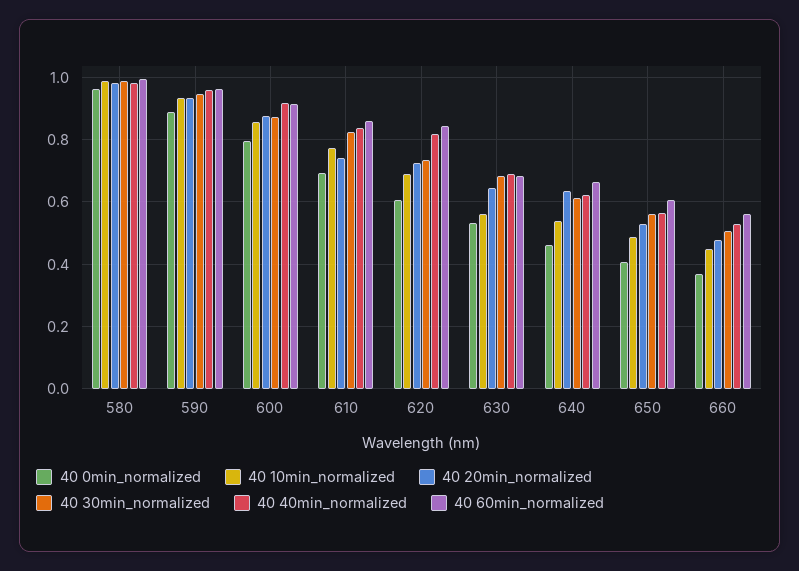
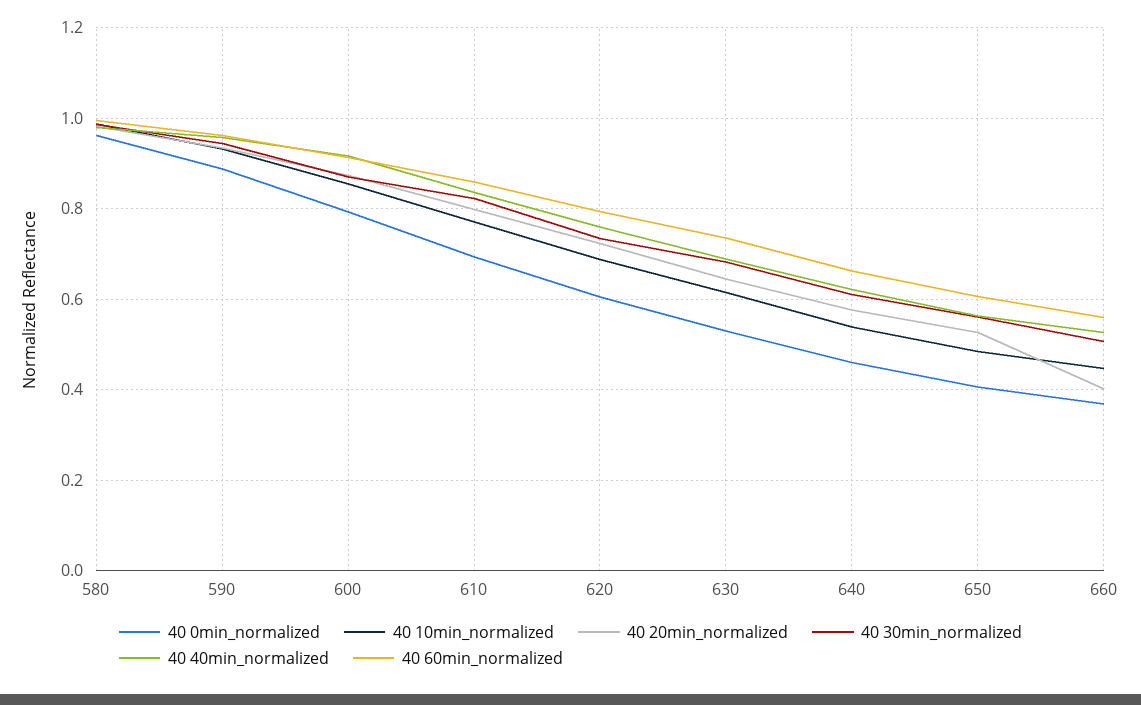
40 20min_normalized, 610: 0.74 -> 0.8
40 40min_normalized, 620: 0.82 -> 0.76
40 60min_normalized, 620: 0.84 -> 0.8
40 10min_normalized, 630: 0.56 -> 0.62
40 60min_normalized, 630: 0.68 -> 0.74
40 20min_normalized, 640: 0.64 -> 0.58
40 20min_normalized, 660: 0.48 -> 0.4

